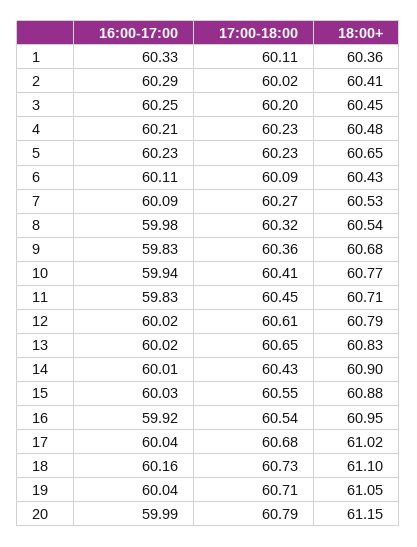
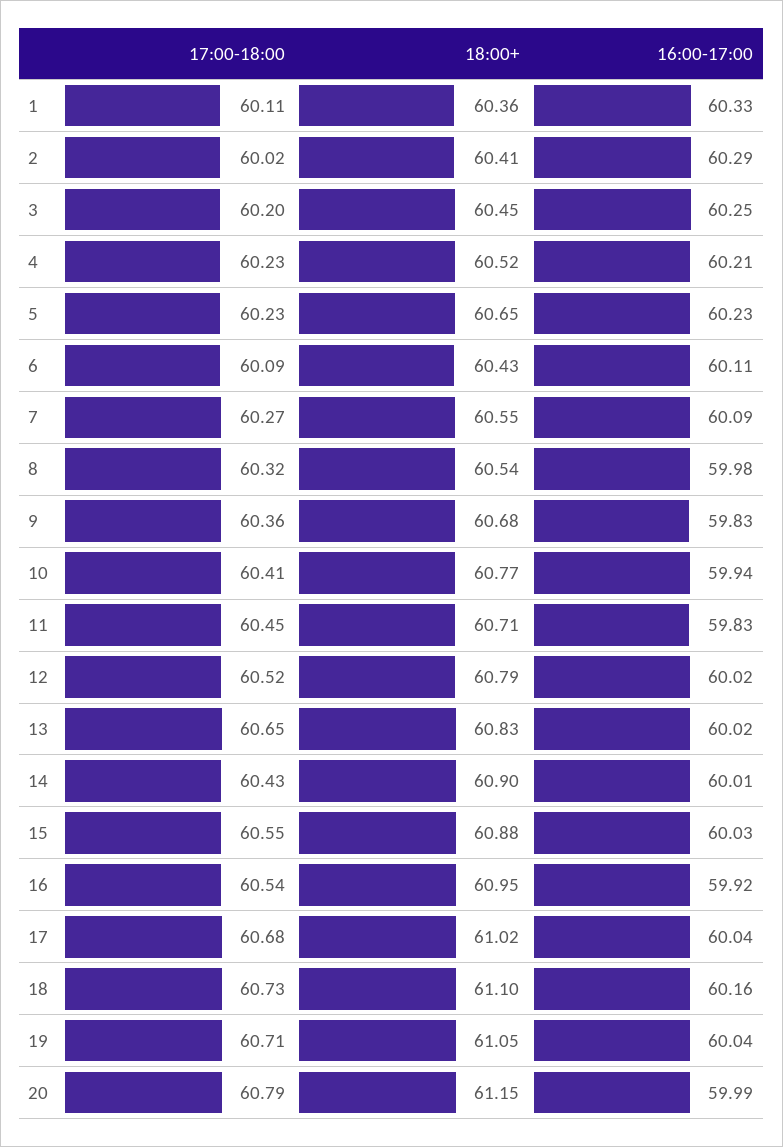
18:00+, 4: 60.48 -> 60.52
18:00+, 7: 60.53 -> 60.55
17:00-18:00, 12: 60.61 -> 60.52

